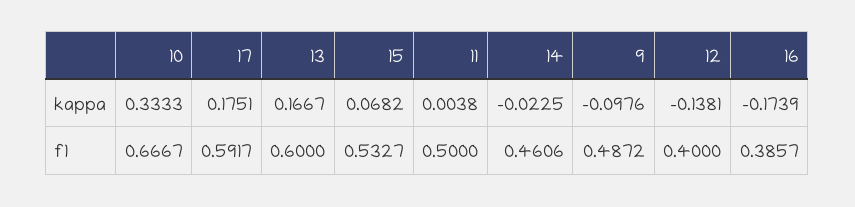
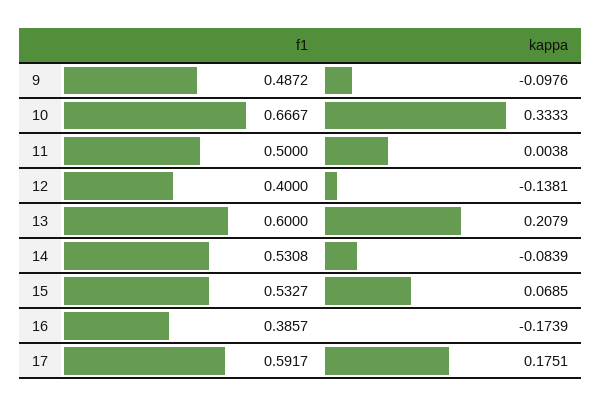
13, kappa: 0.1667 -> 0.2079
15, kappa: 0.0682 -> 0.0685
14, kappa: -0.0225 -> -0.0839
14, f1: 0.4606 -> 0.5308

